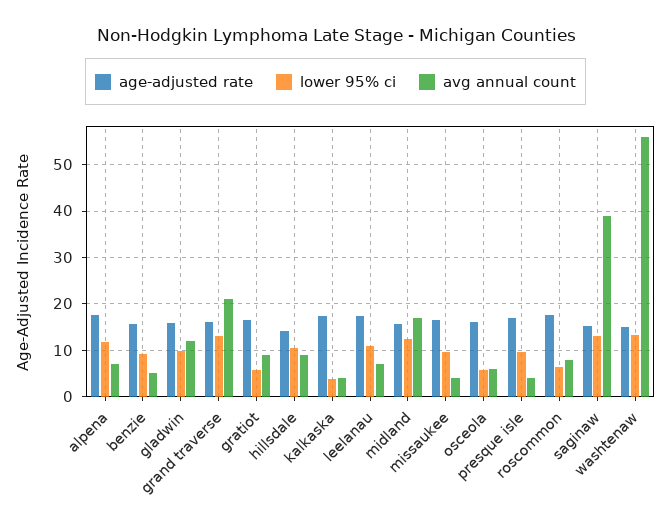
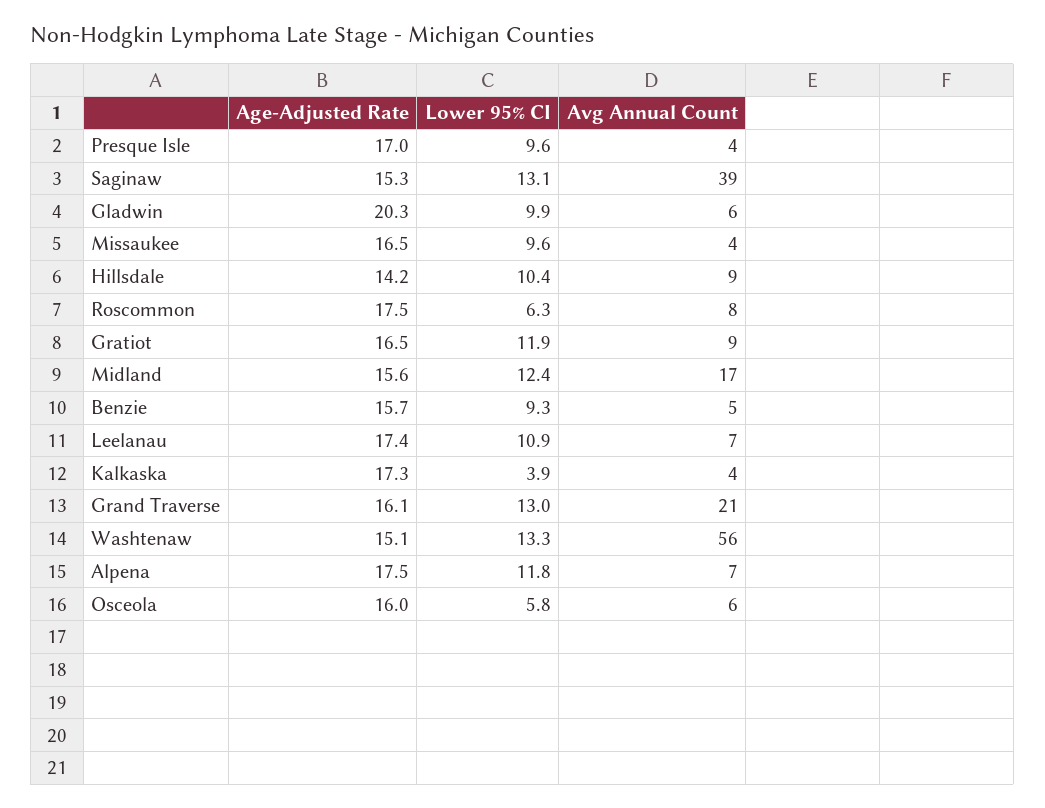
age-adjusted rate, gladwin: 16 -> 20.3
avg annual count, gladwin: 12 -> 6
lower 95% ci, gratiot: 6 -> 11.9

